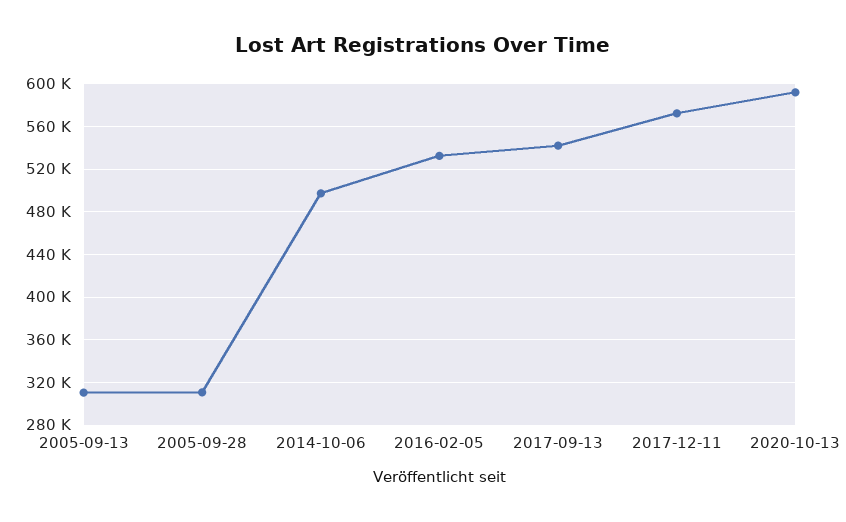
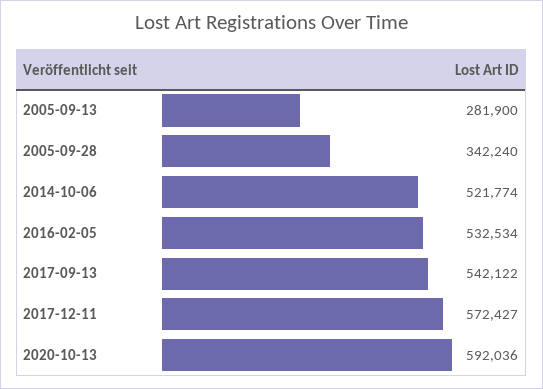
2005-09-13: 310000 -> 281900
2005-09-28: 310000 -> 342240
2014-10-06: 500000 -> 521774

